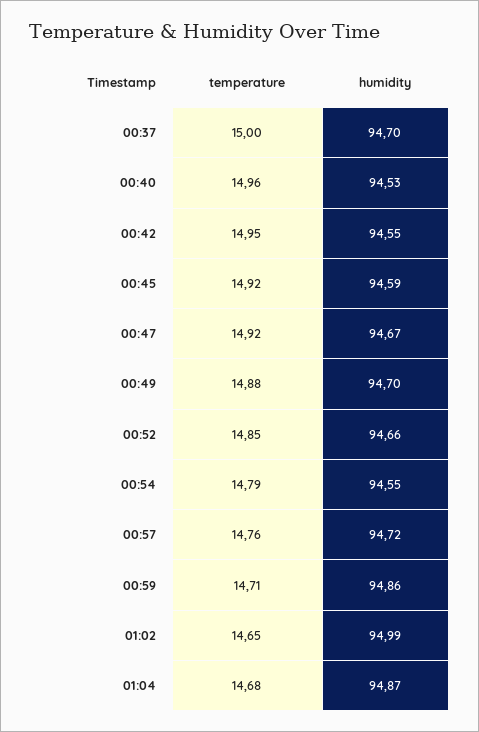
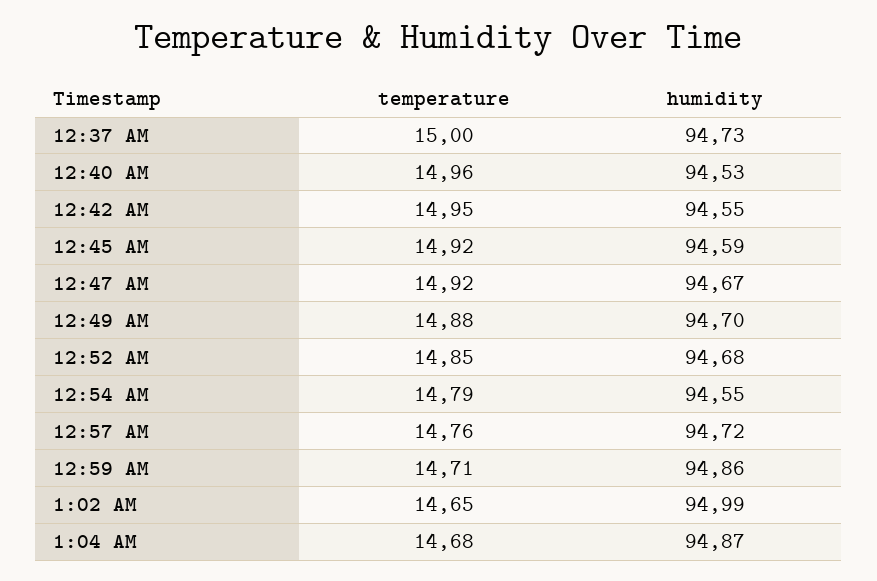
humidity, 00:37: 94.7 -> 94.73
humidity, 00:52: 94.66 -> 94.68

